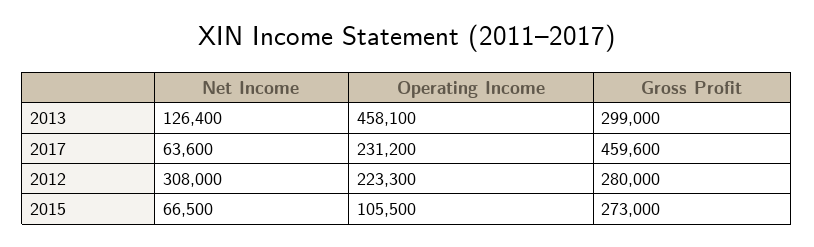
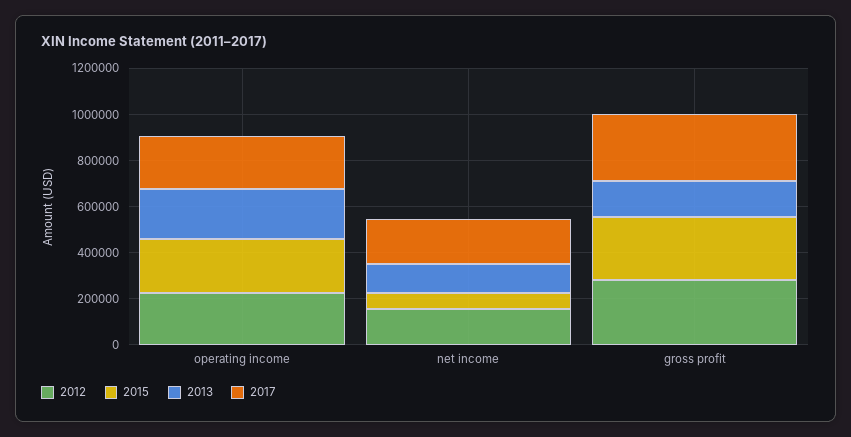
2013, Operating Income: 458100 -> 200000
2013, Gross Profit: 299000 -> 150000
2017, Net Income: 63600 -> 200000
2017, Gross Profit: 459600 -> 300000
2012, Net Income: 308000 -> 150000
2015, Operating Income: 105500 -> 250000

